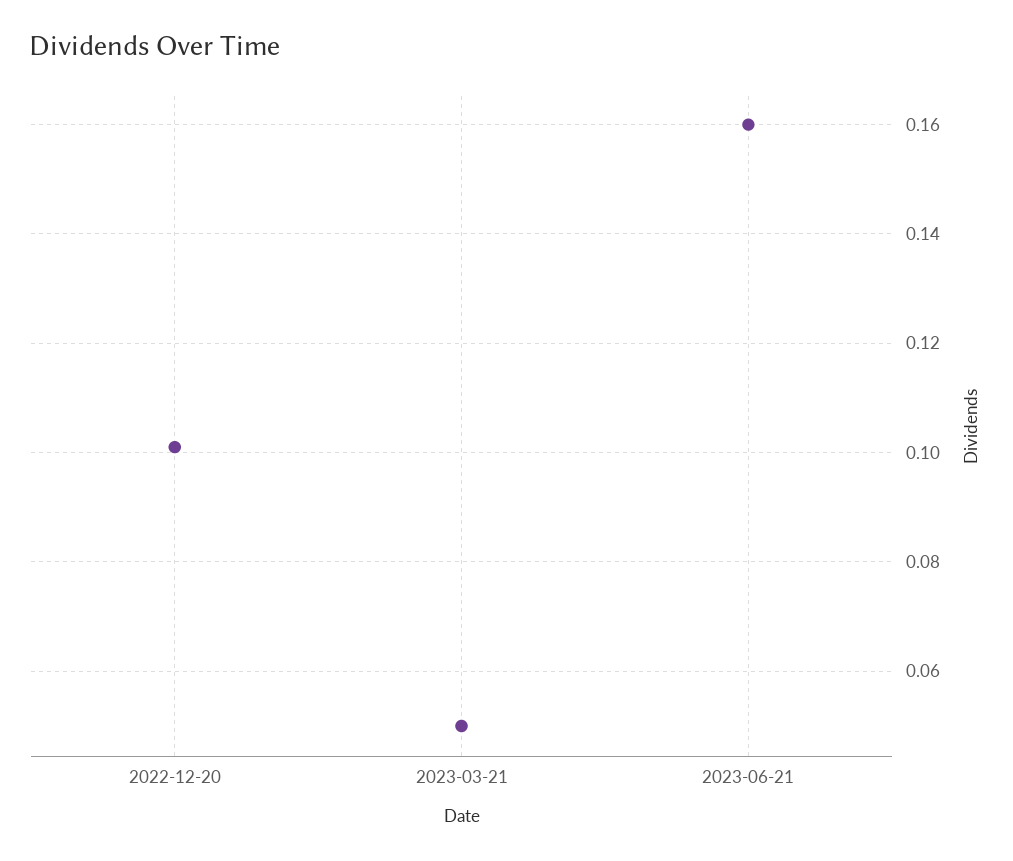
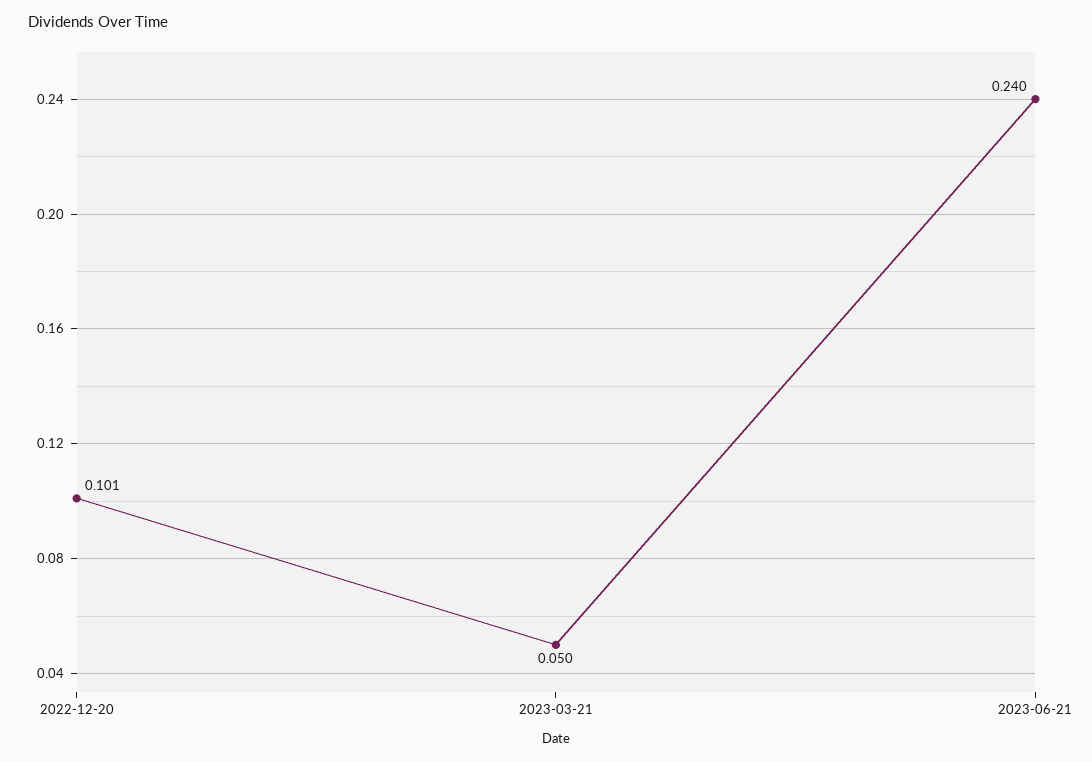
2023-06-21: 0.16 -> 0.24

